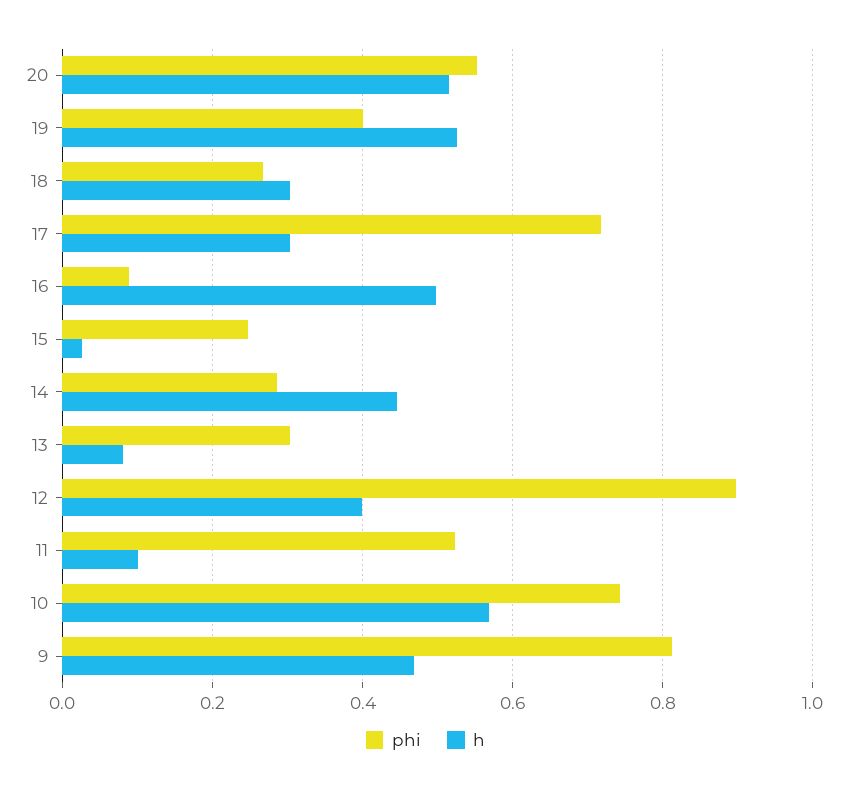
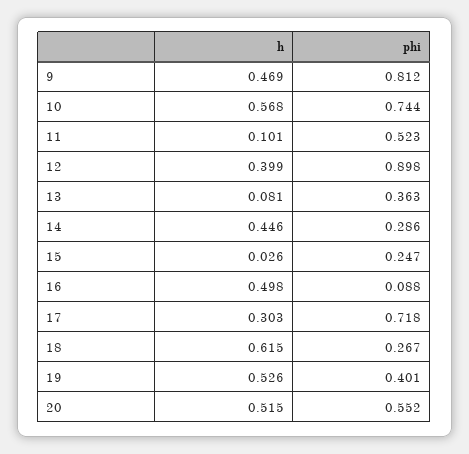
h, 18: 0.3 -> 0.615
phi, 13: 0.3 -> 0.363

